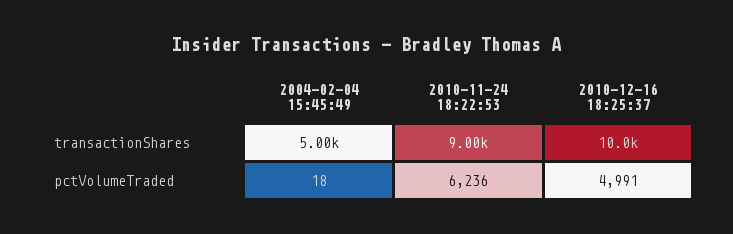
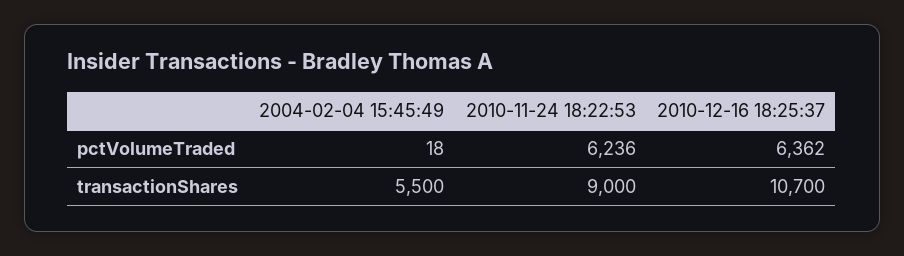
2004-02-04 15:45:49, transactionShares: 5000 -> 5500
2010-12-16 18:25:37, transactionShares: 10000 -> 10700
2010-12-16 18:25:37, pctVolumeTraded: 4991 -> 6362

